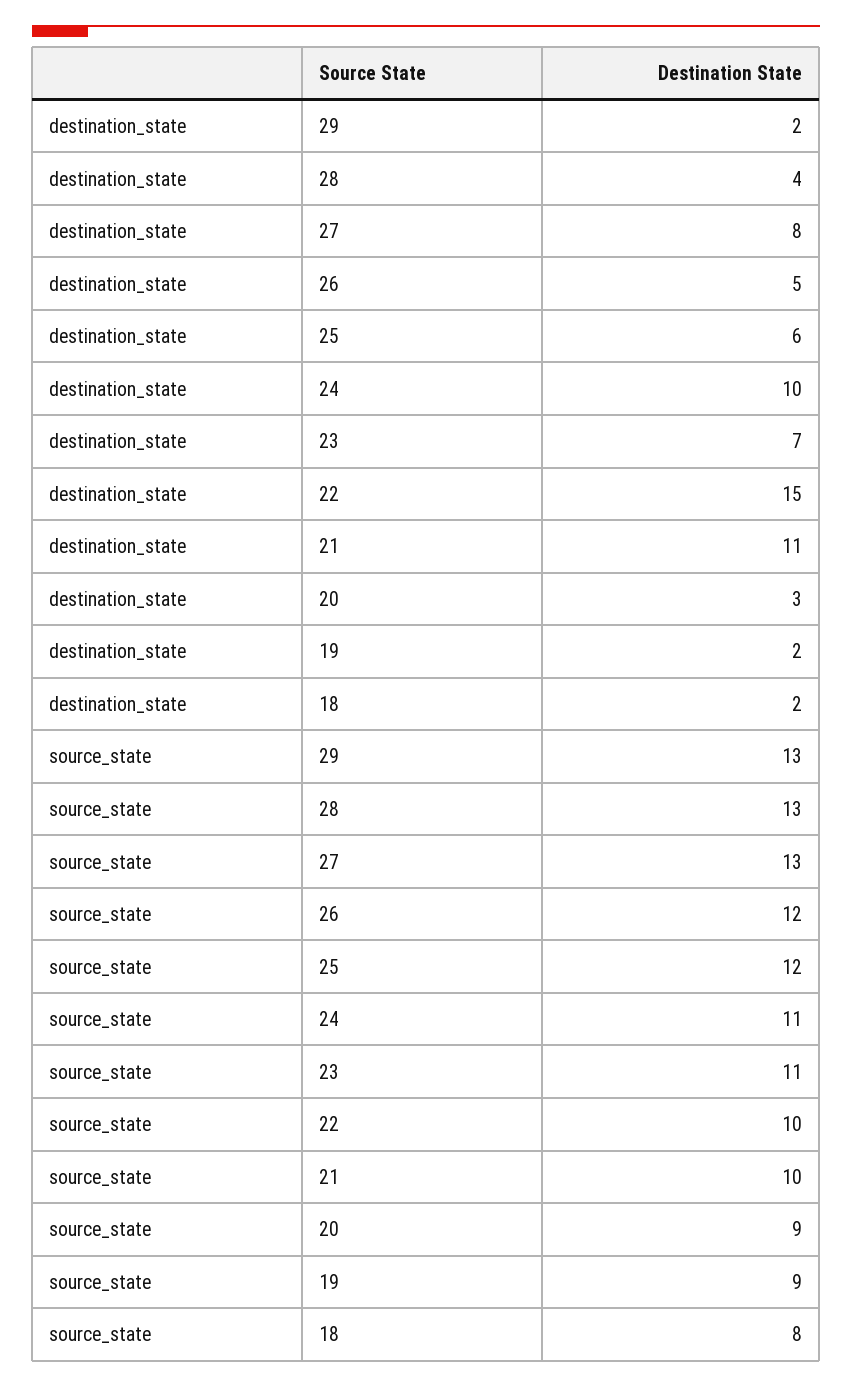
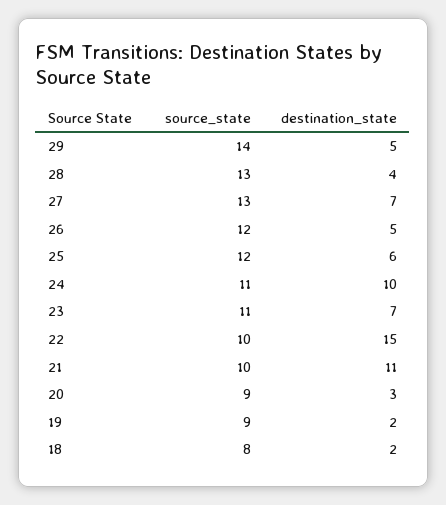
destination_state, 29: 2 -> 5
destination_state, 27: 8 -> 7
source_state, 29: 13 -> 14

